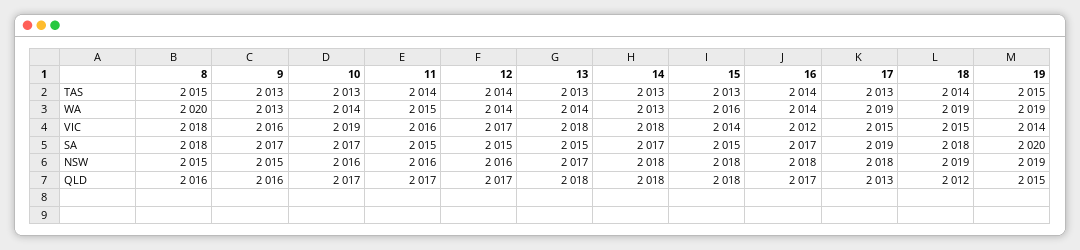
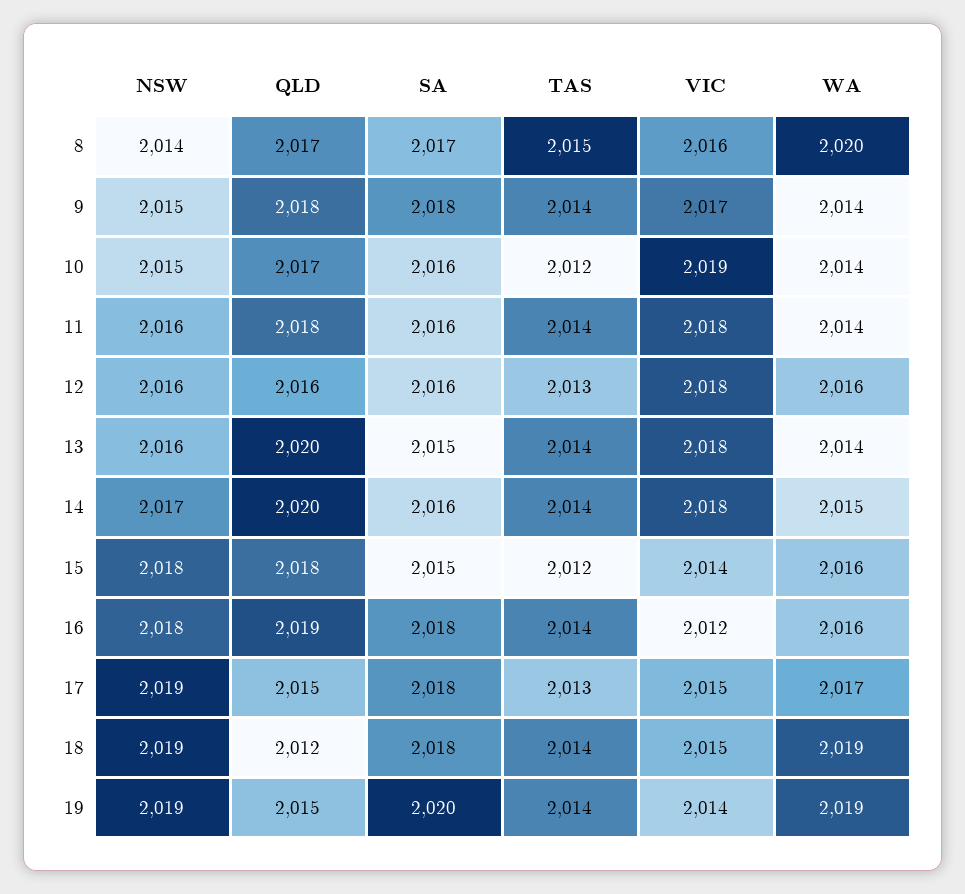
9, TAS: 2013 -> 2014
10, TAS: 2013 -> 2012
12, TAS: 2014 -> 2013
13, TAS: 2013 -> 2014
14, TAS: 2013 -> 2014
15, TAS: 2013 -> 2012
19, TAS: 2015 -> 2014
9, WA: 2013 -> 2014
11, WA: 2015 -> 2014
12, WA: 2014 -> 2016
14, WA: 2013 -> 2015
16, WA: 2014 -> 2016
17, WA: 2019 -> 2017
8, VIC: 2018 -> 2016
9, VIC: 2016 -> 2017
11, VIC: 2016 -> 2018
12, VIC: 2017 -> 2018
8, SA: 2018 -> 2017
9, SA: 2017 -> 2018
10, SA: 2017 -> 2016
11, SA: 2015 -> 2016
12, SA: 2015 -> 2016
14, SA: 2017 -> 2016
16, SA: 2017 -> 2018
17, SA: 2019 -> 2018
8, NSW: 2015 -> 2014
10, NSW: 2016 -> 2015
13, NSW: 2017 -> 2016
14, NSW: 2018 -> 2017
17, NSW: 2018 -> 2019
8, QLD: 2016 -> 2017
9, QLD: 2016 -> 2018
11, QLD: 2017 -> 2018
12, QLD: 2017 -> 2016
13, QLD: 2018 -> 2020
14, QLD: 2018 -> 2020
16, QLD: 2017 -> 2019
17, QLD: 2013 -> 2015

